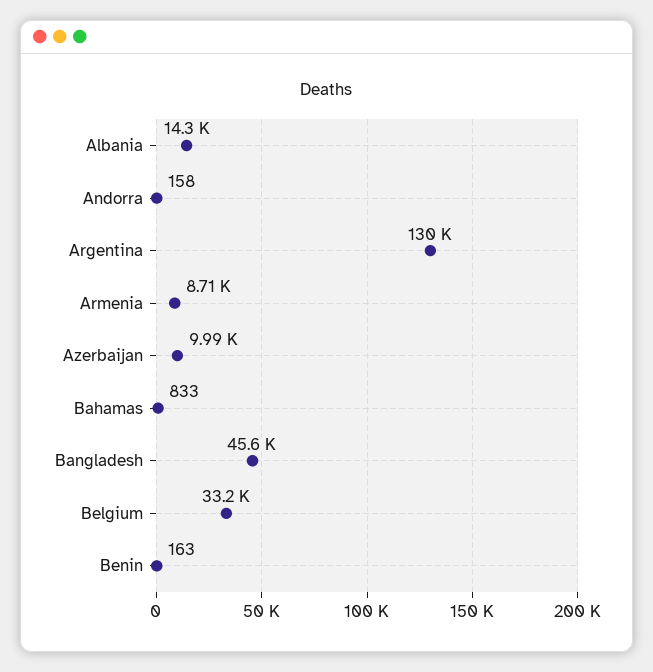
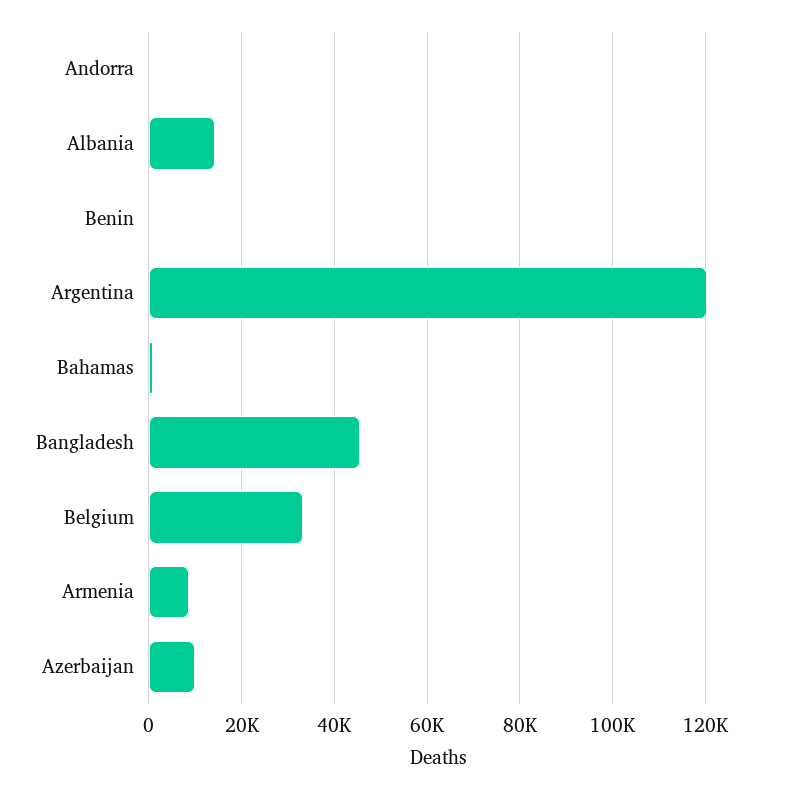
Argentina: 130000 -> 120000

